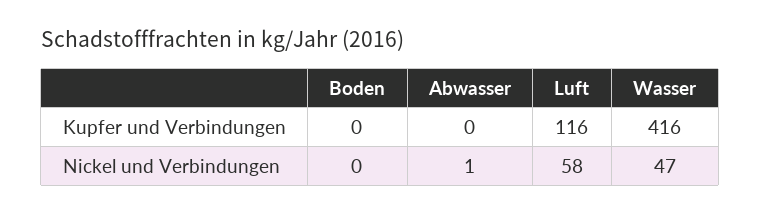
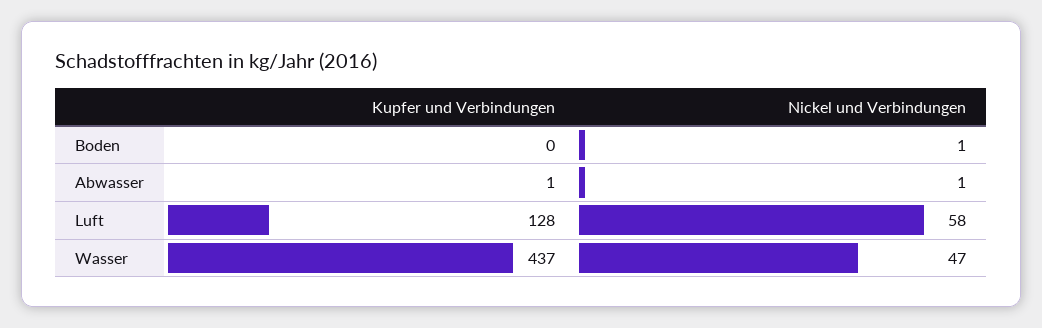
Abwasser, Kupfer und Verbindungen: 0 -> 1
Luft, Kupfer und Verbindungen: 116 -> 128
Wasser, Kupfer und Verbindungen: 416 -> 437
Boden, Nickel und Verbindungen: 0 -> 1

